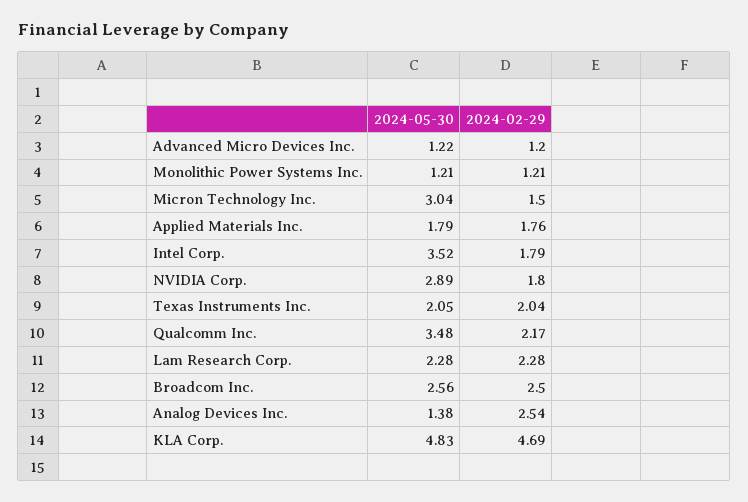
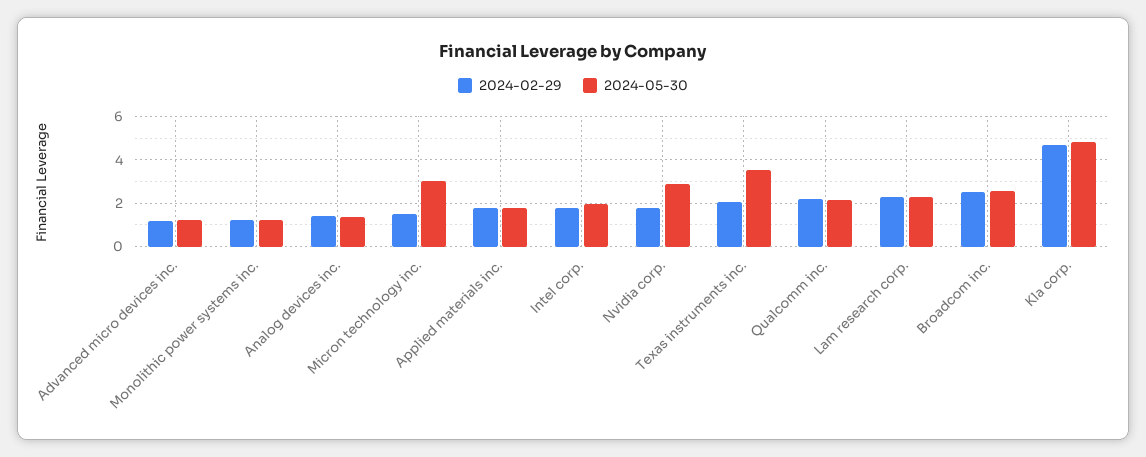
2024-05-30, Intel Corp.: 3.52 -> 2
2024-05-30, Texas Instruments Inc.: 2.05 -> 3.5
2024-05-30, Qualcomm Inc.: 3.48 -> 2
2024-02-29, Analog Devices Inc.: 2.54 -> 1.5

